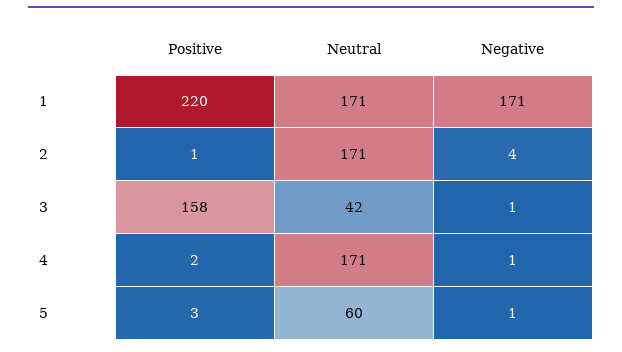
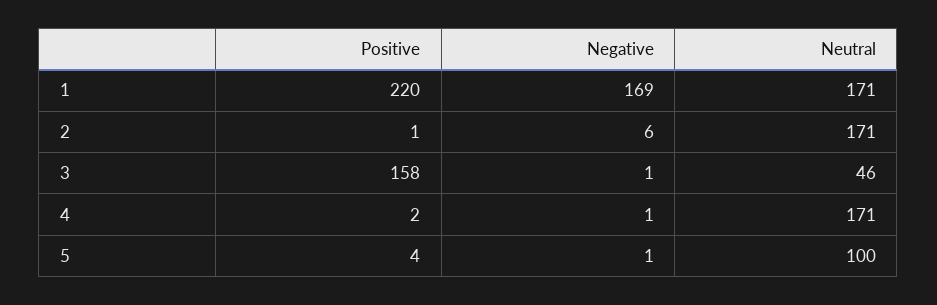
Negative, 1: 171 -> 169
Negative, 2: 4 -> 6
Neutral, 3: 42 -> 46
Positive, 5: 3 -> 4
Neutral, 5: 60 -> 100

